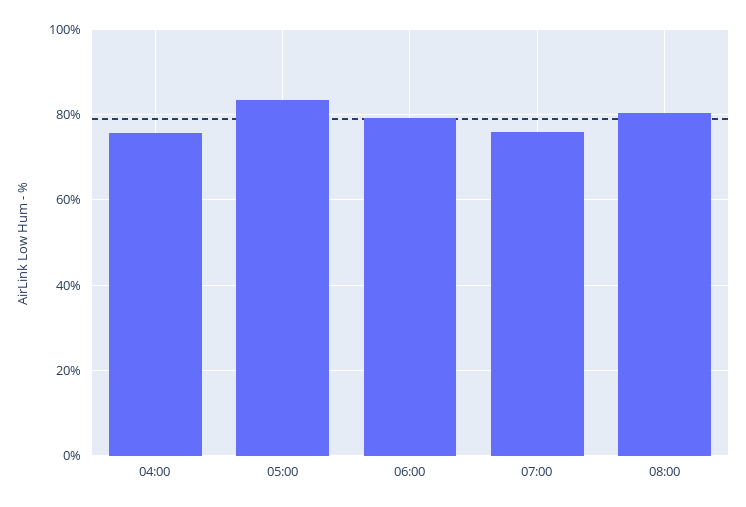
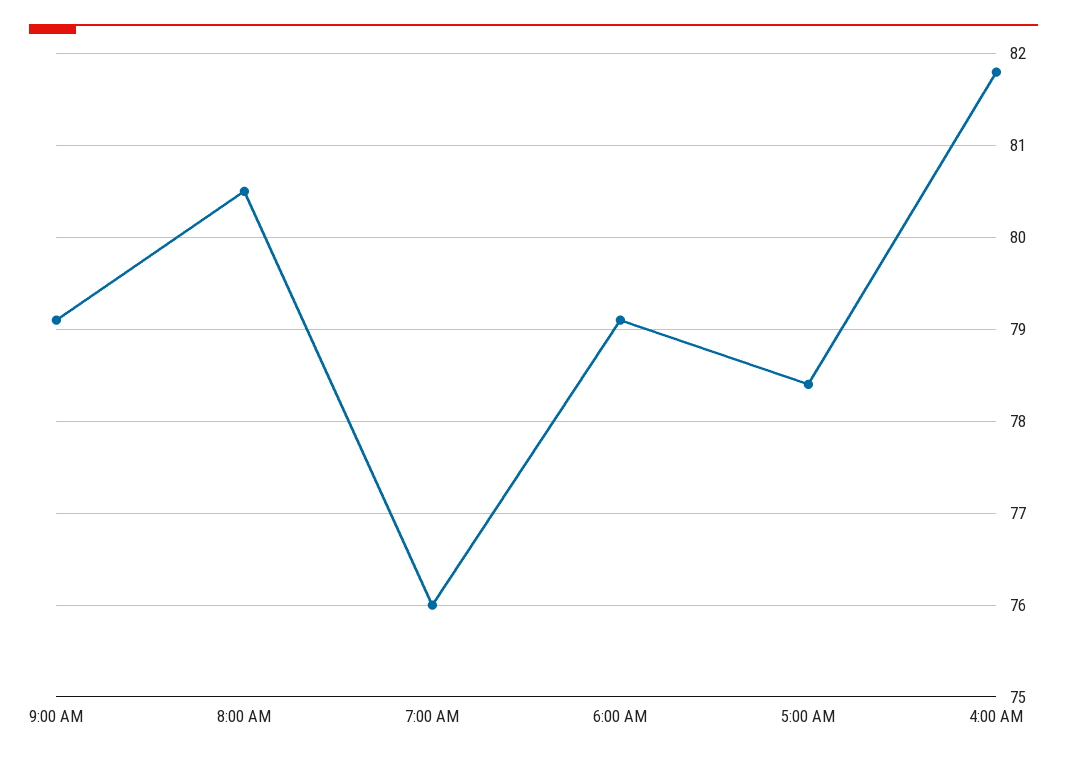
04:00: 76 -> 81.8
05:00: 84 -> 78.4
9:00 AM: none -> 79.1

